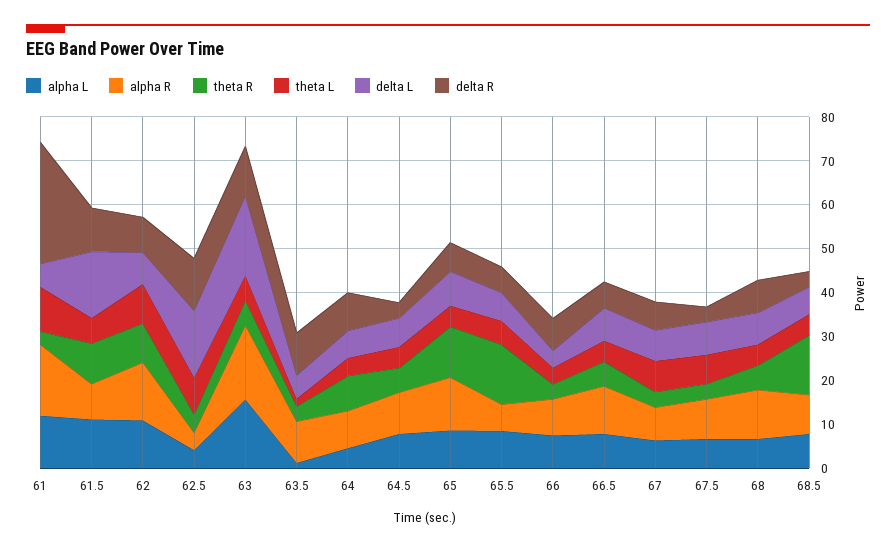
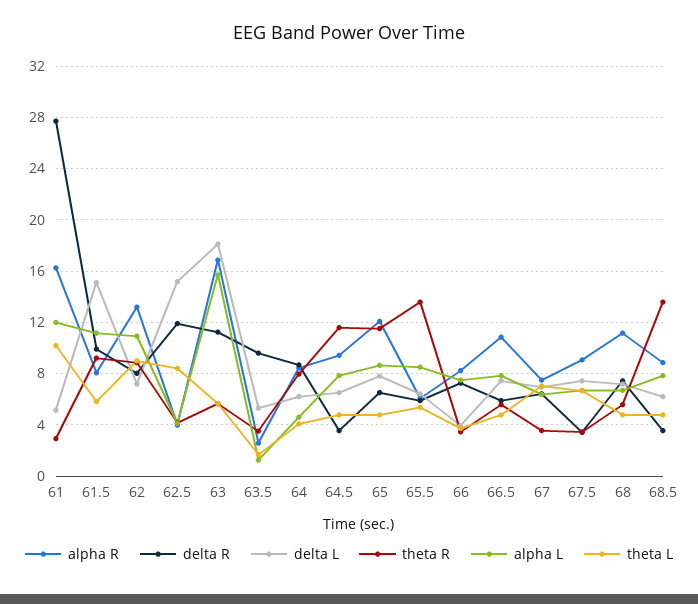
alpha R, 63.5: 10 -> 2.5
theta R, 64.5: 6 -> 11.5

